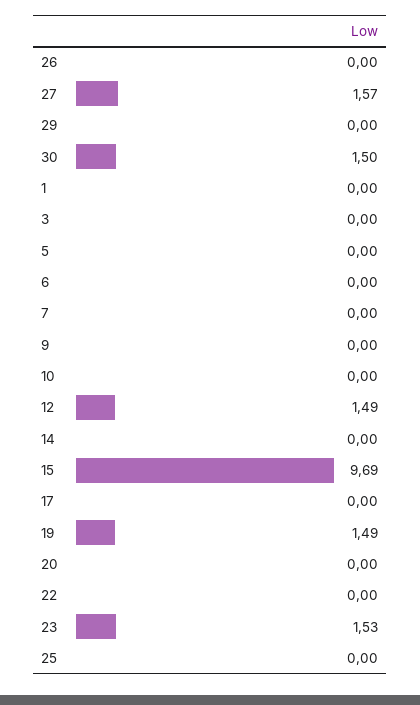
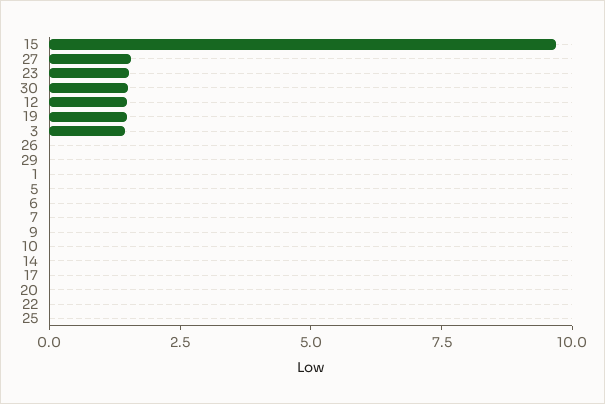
3: 0 -> 1.5

